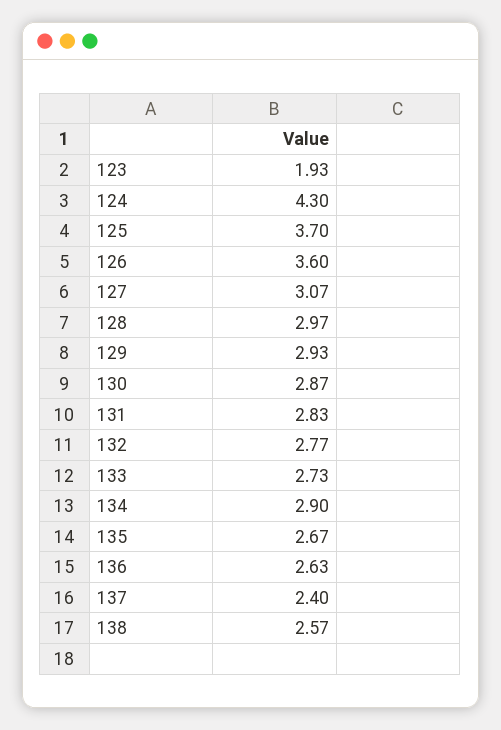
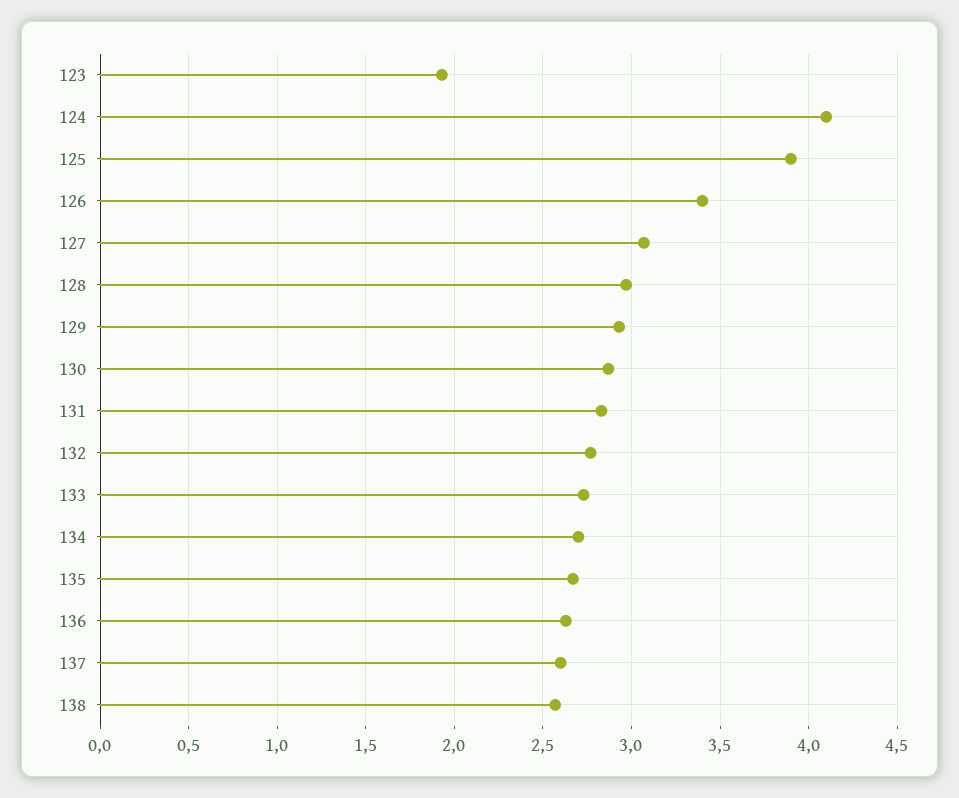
124: 4.3 -> 4.1
125: 3.7 -> 3.9
126: 3.6 -> 3.4
134: 2.9 -> 2.7
137: 2.4 -> 2.6

